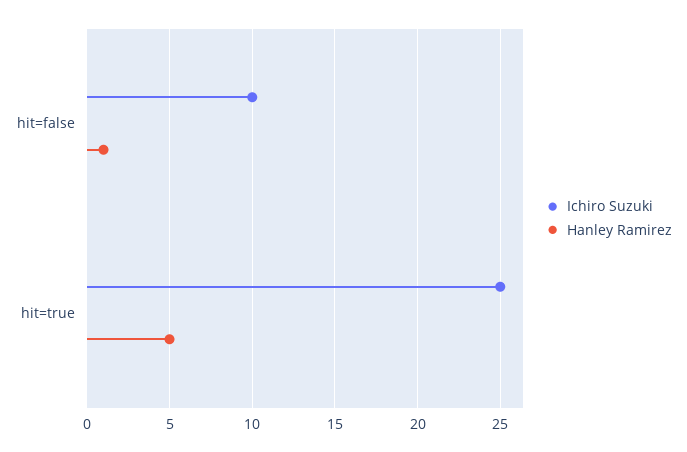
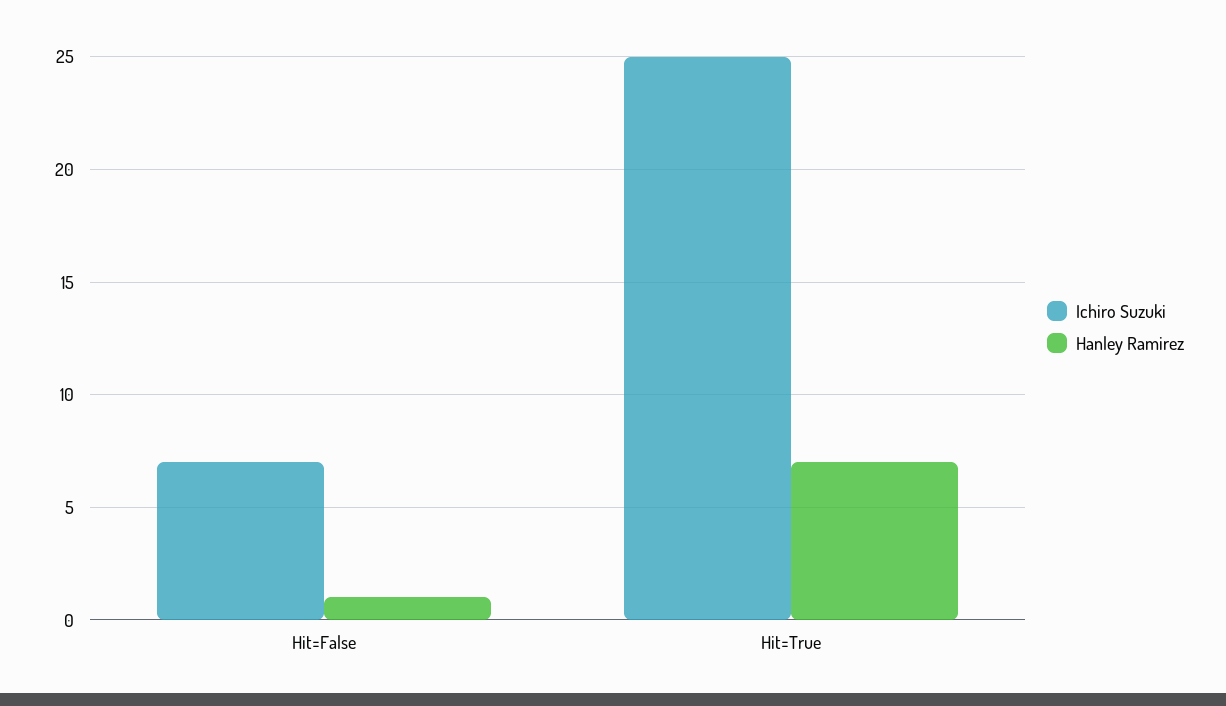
Ichiro Suzuki, hit=false: 10 -> 7
Hanley Ramirez, hit=true: 5 -> 7

